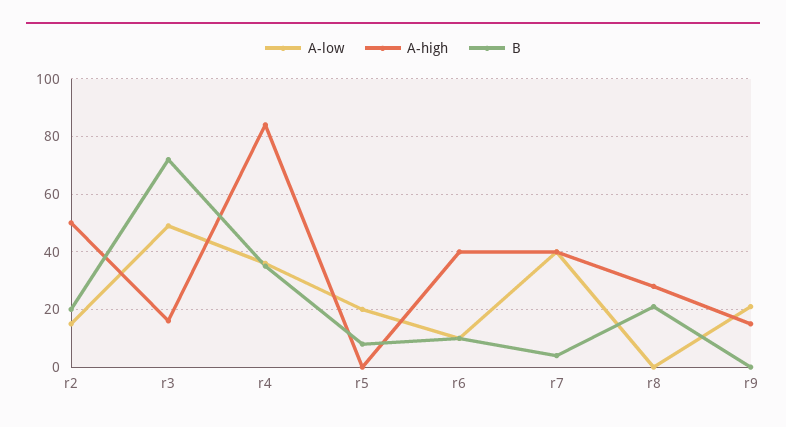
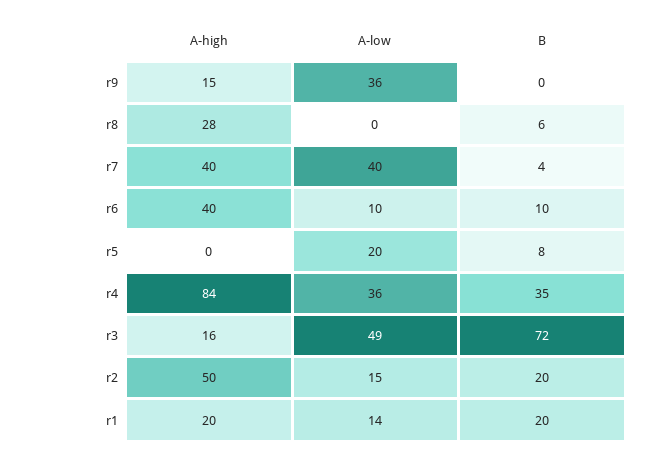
B, r8: 20 -> 6
A-low, r9: 20 -> 36
A-high, r1: none -> 20
A-low, r1: none -> 14
B, r1: none -> 20

